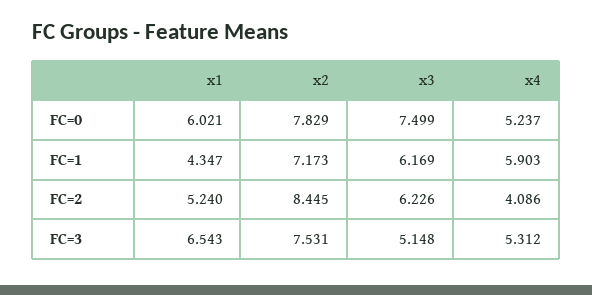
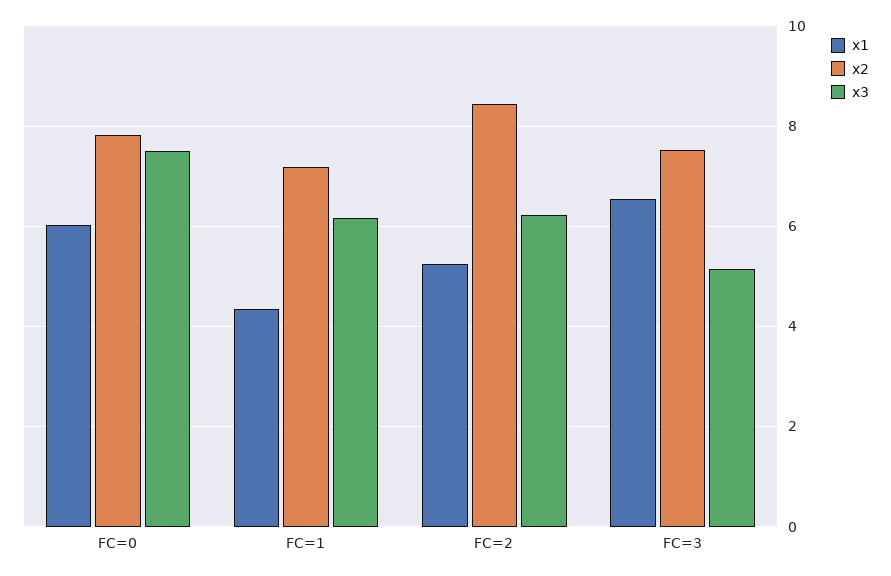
x4, FC=0: 5.237 -> none
x4, FC=1: 5.903 -> none
x4, FC=2: 4.086 -> none
x4, FC=3: 5.312 -> none

